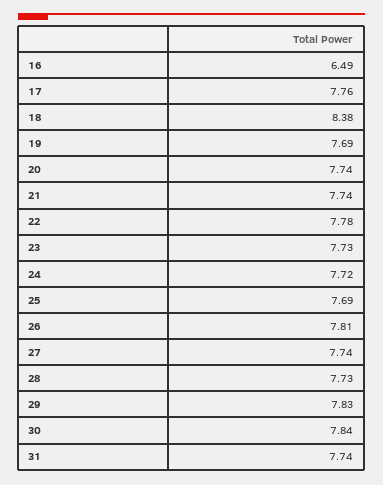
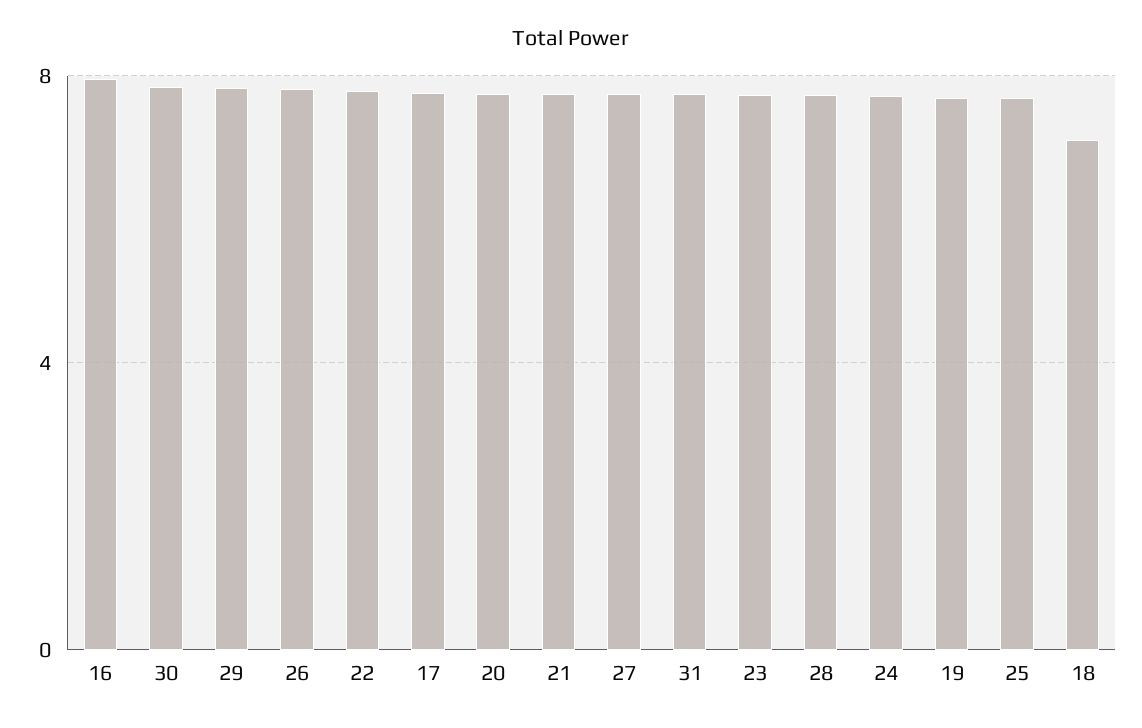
16: 6.49 -> 8
18: 8.38 -> 7

